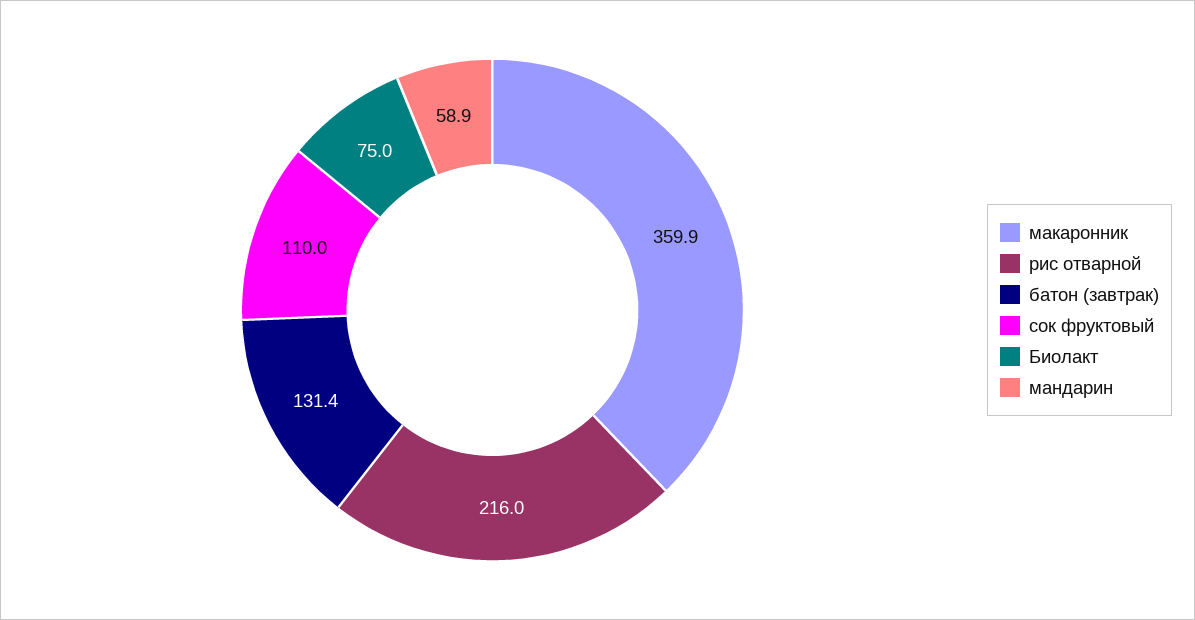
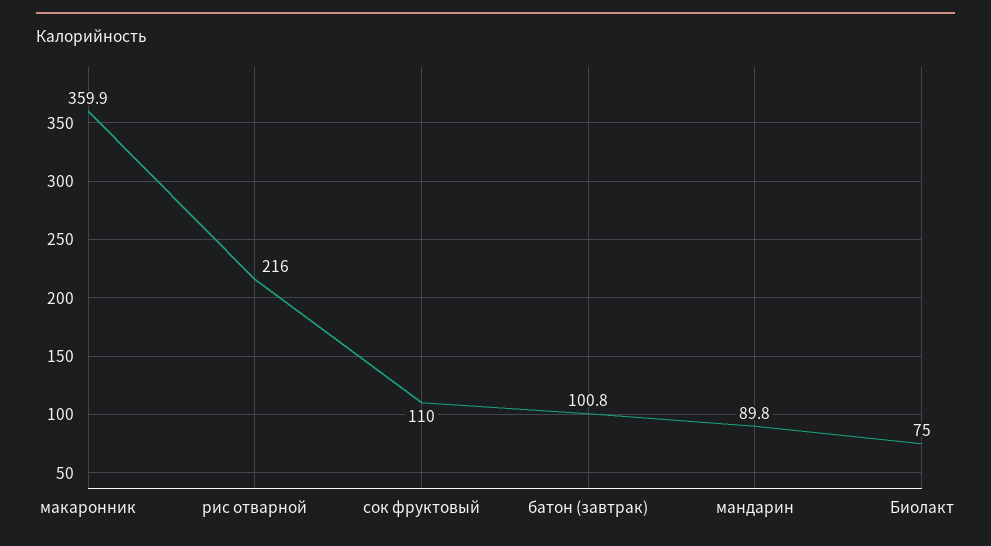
батон (завтрак): 131.4 -> 100.8
мандарин: 58.9 -> 89.8

